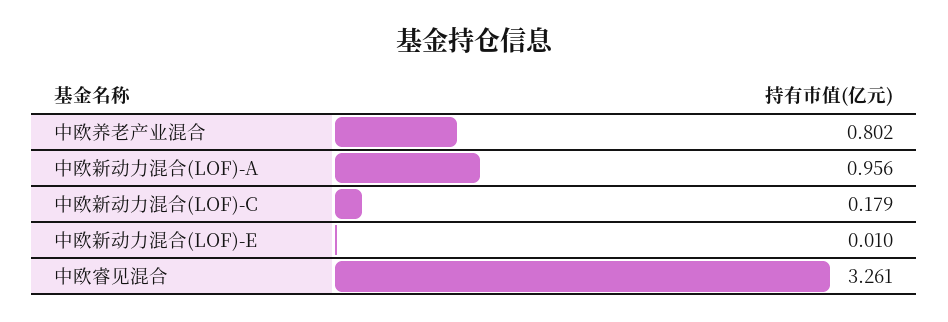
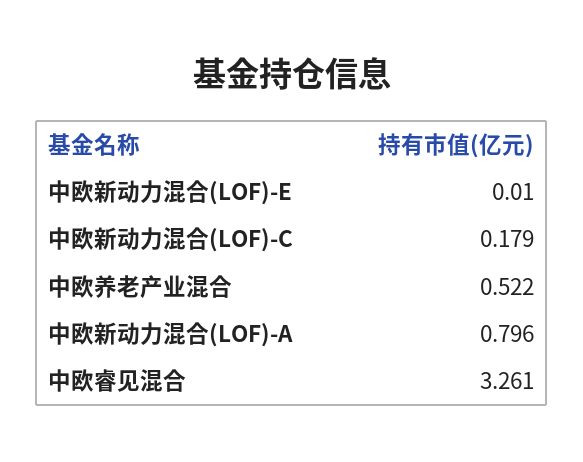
中欧养老产业混合: 0.802 -> 0.522
中欧新动力混合(LOF)-A: 0.956 -> 0.796

